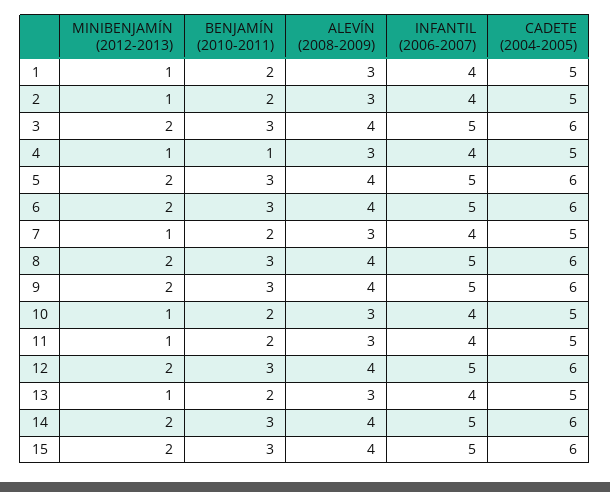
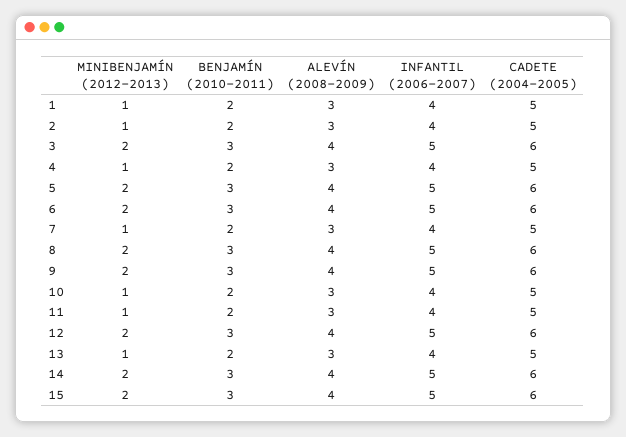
BENJAMÍN (2010-2011), 4: 1 -> 2

